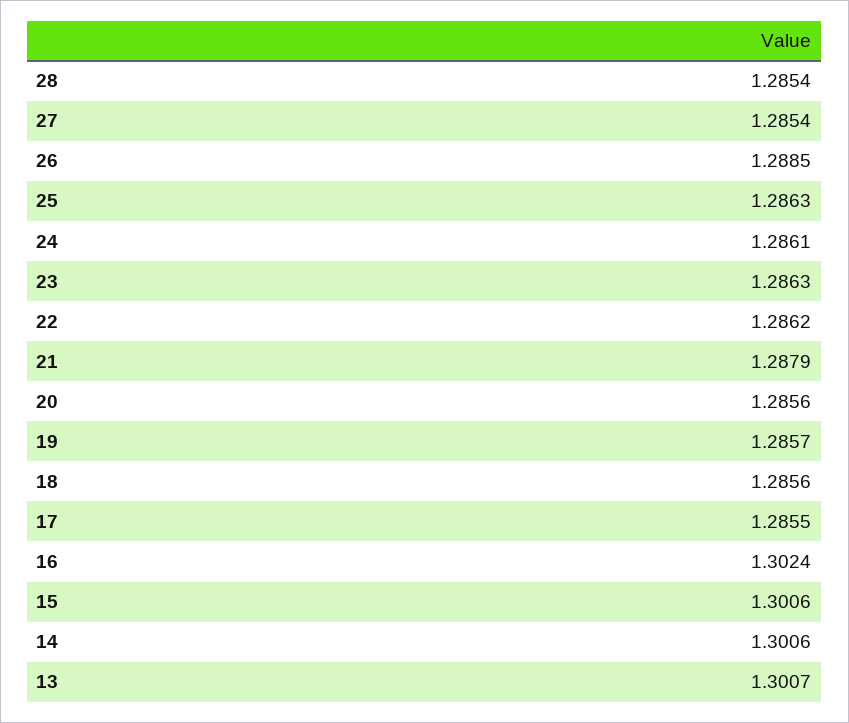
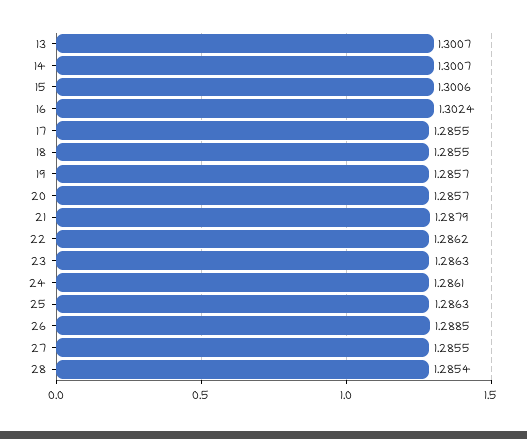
27: 1.2854 -> 1.2855
20: 1.2856 -> 1.2857
18: 1.2856 -> 1.2855
14: 1.3006 -> 1.3007

